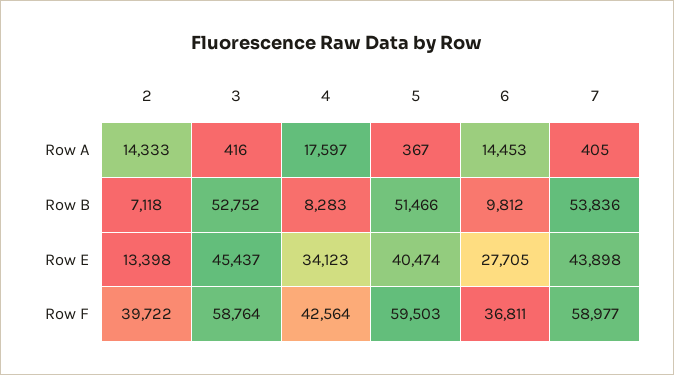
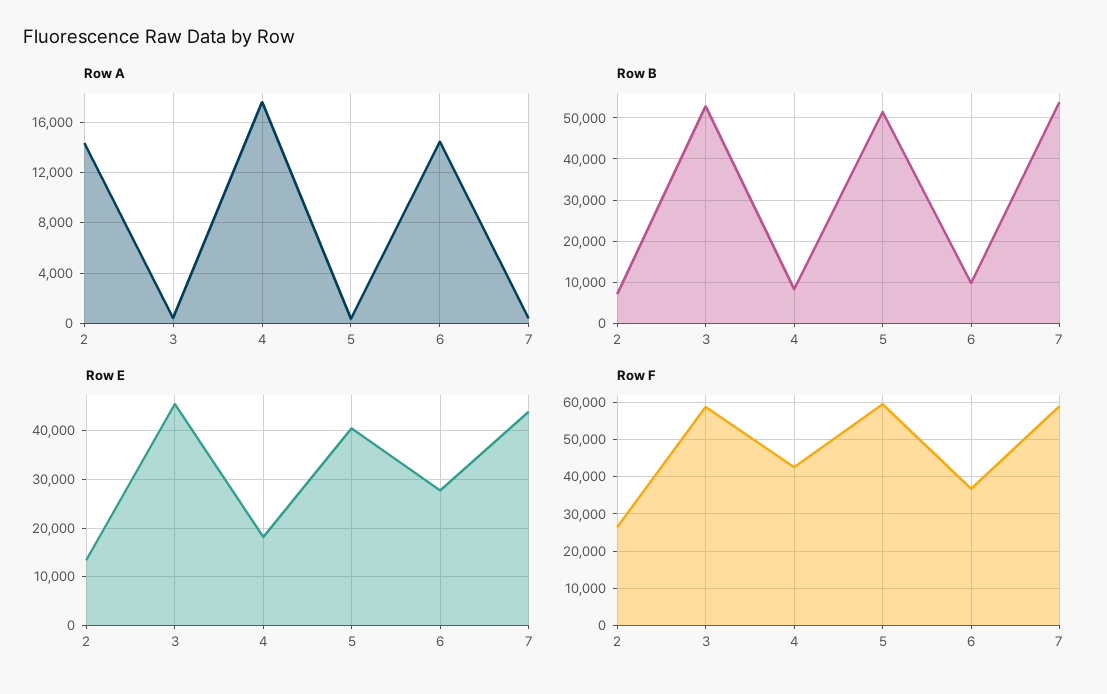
Row E, 4: 34123 -> 18000
Row F, 2: 39722 -> 26000

